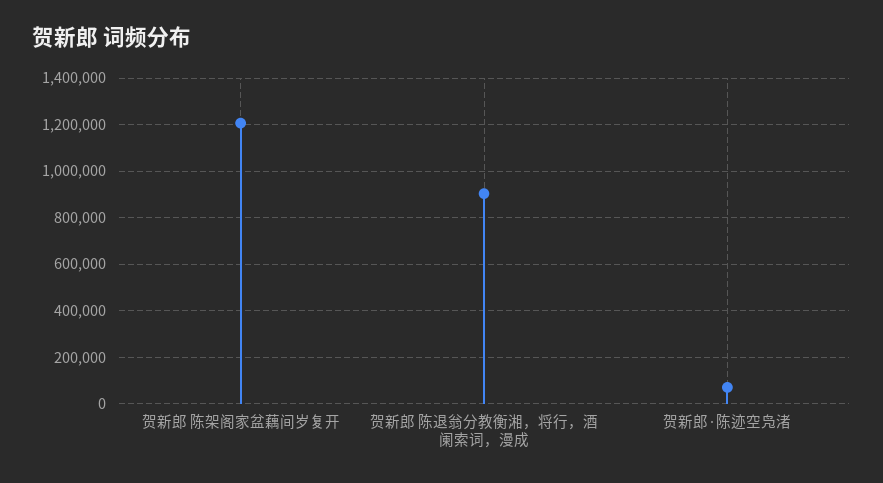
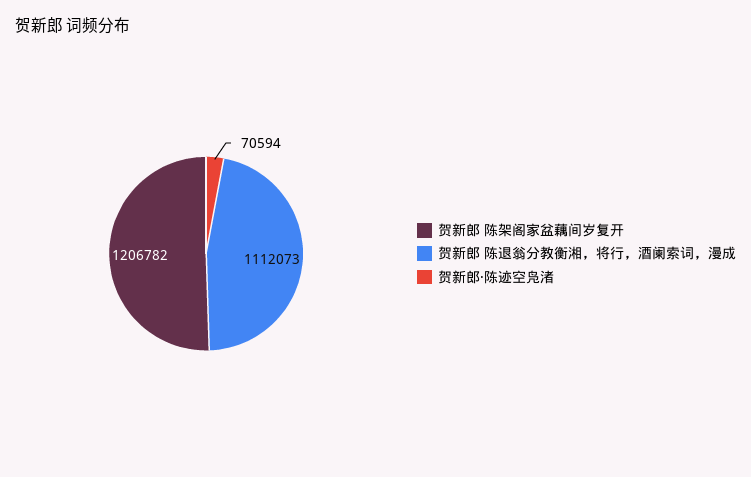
贺新郎 陈退翁分教衡湘，将行，酒阑索词，漫成: 900000 -> 1112073

